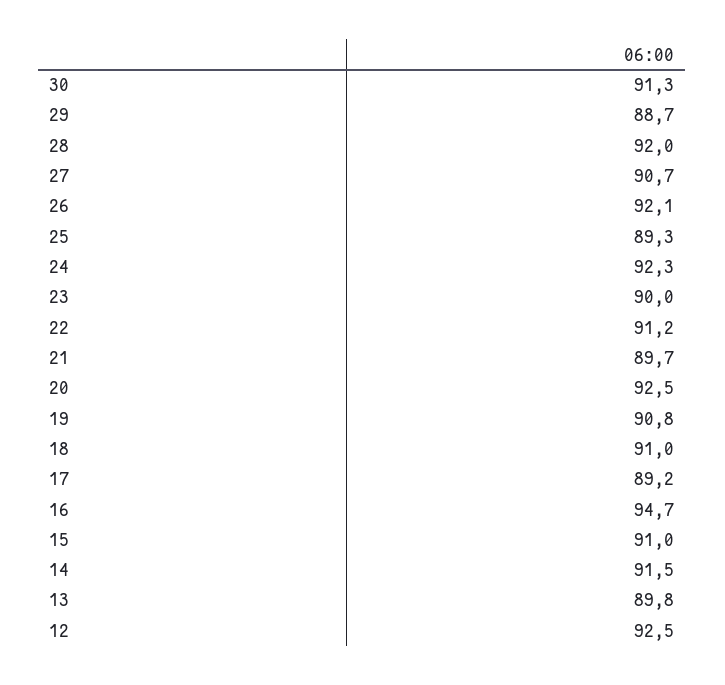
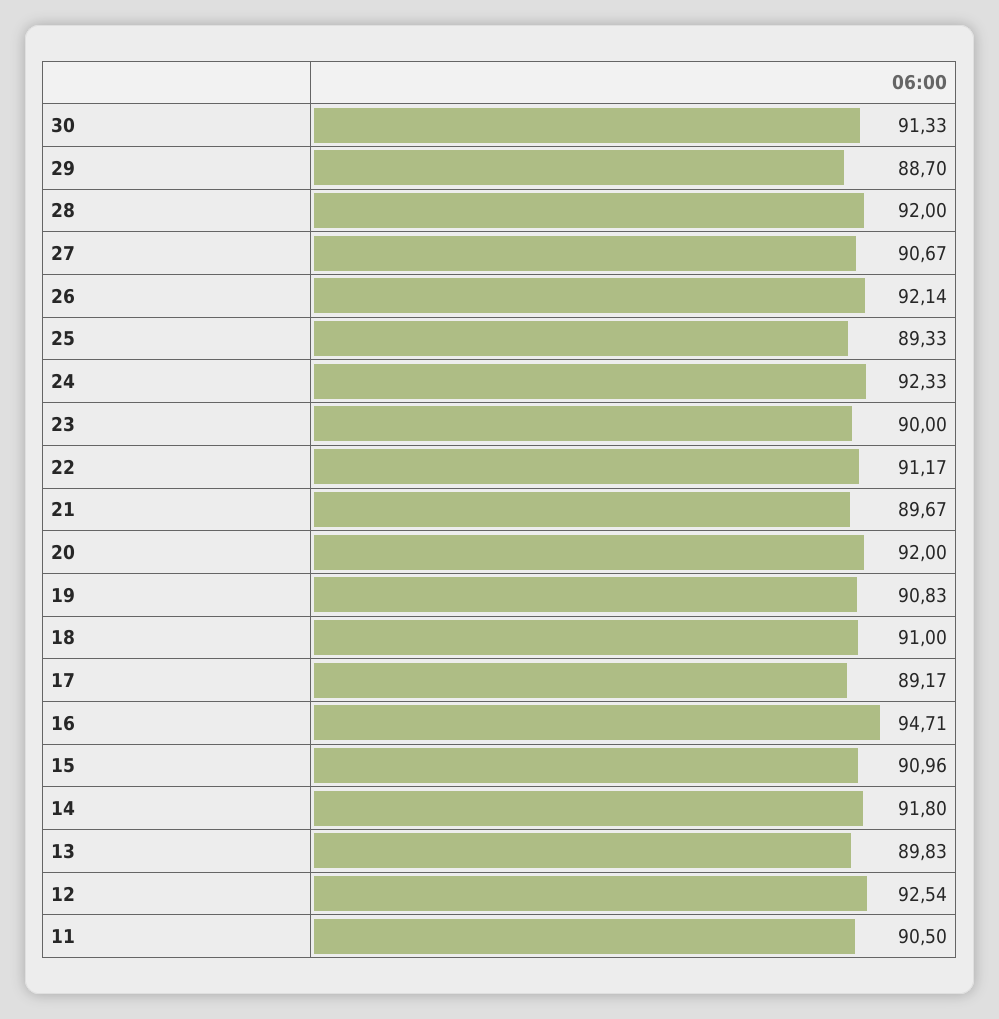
20: 92.5 -> 92
14: 91.5 -> 91.8
11: none -> 90.5

